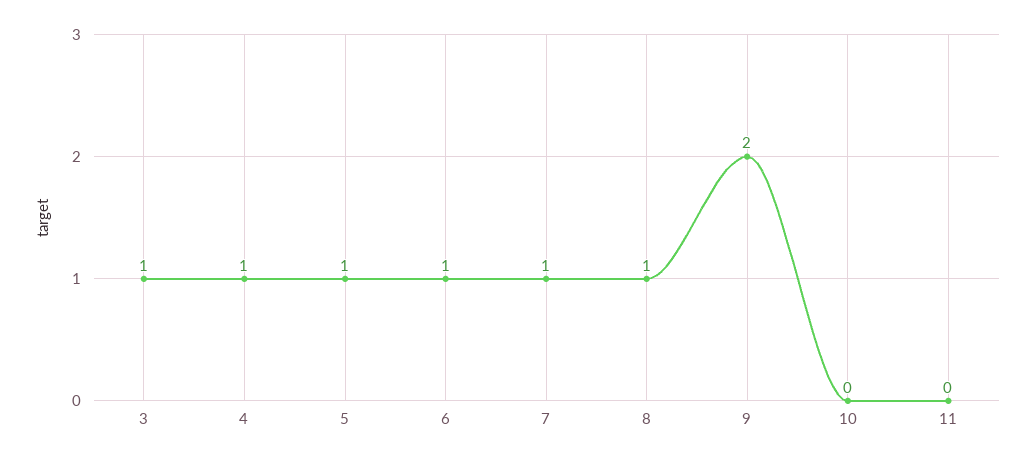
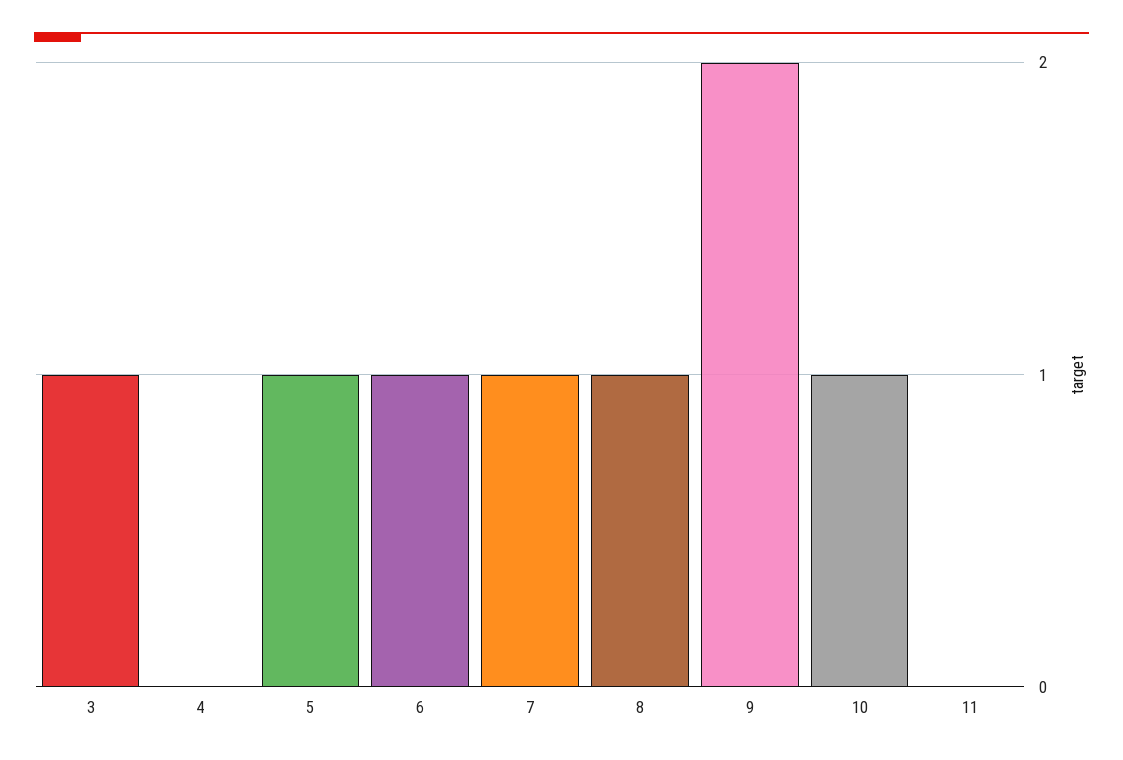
4: 1 -> 0
10: 0 -> 1

